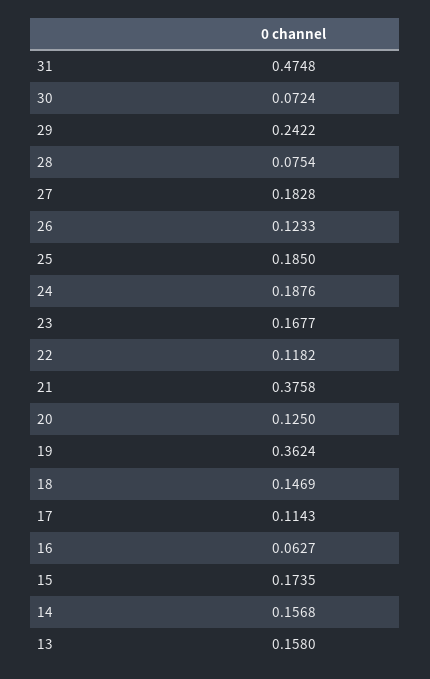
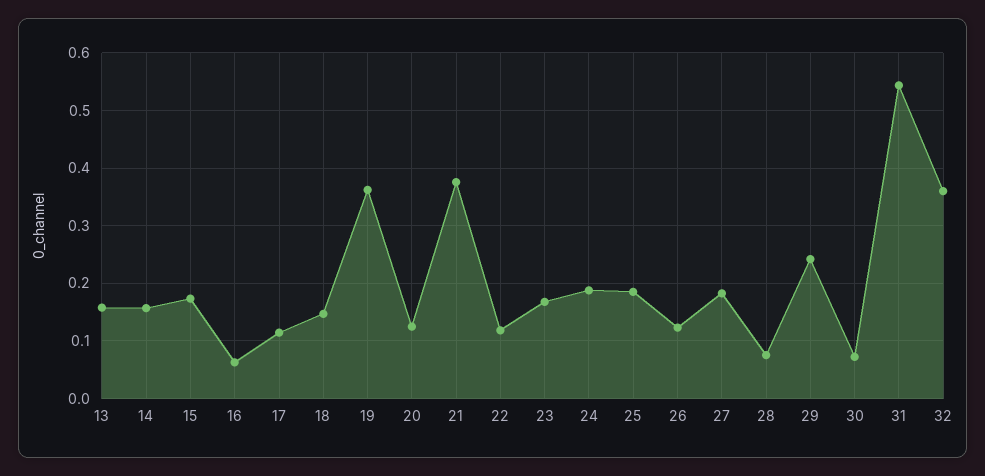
31: 0.4748 -> 0.54
32: none -> 0.36

